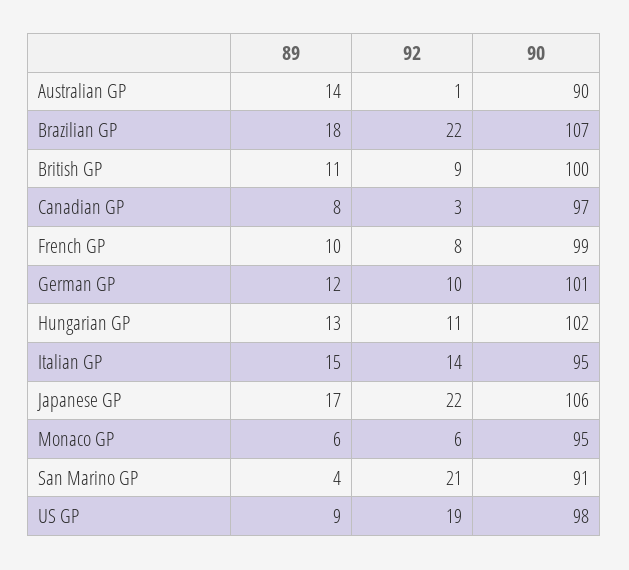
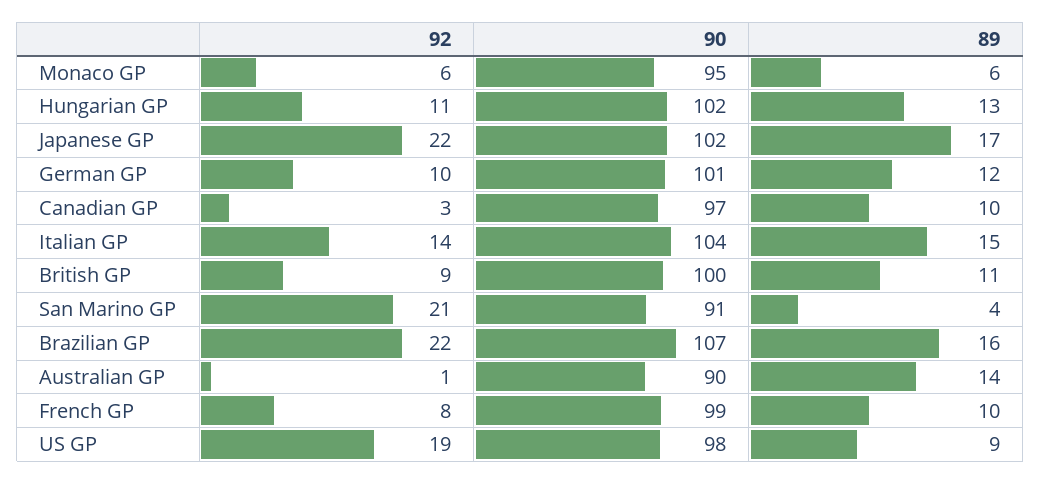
89, Brazilian GP: 18 -> 16
89, Canadian GP: 8 -> 10
90, Italian GP: 95 -> 104
90, Japanese GP: 106 -> 102

